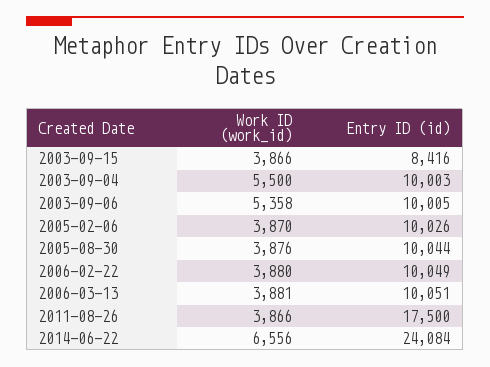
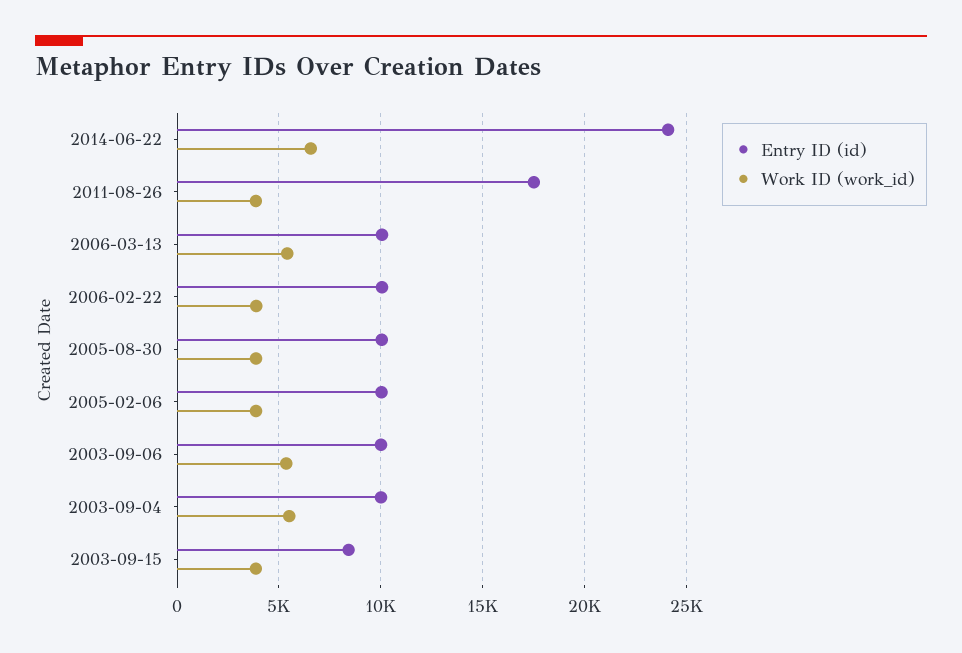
Work ID (work_id), 2006-03-13: 3881 -> 5500

